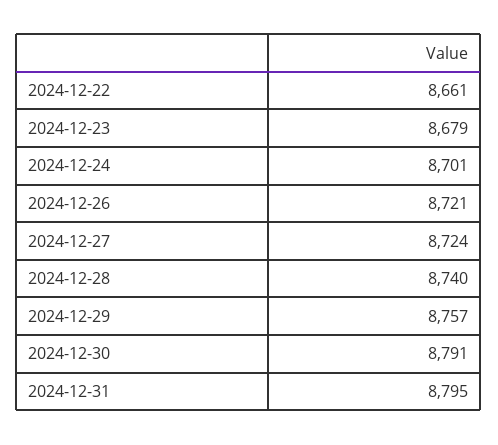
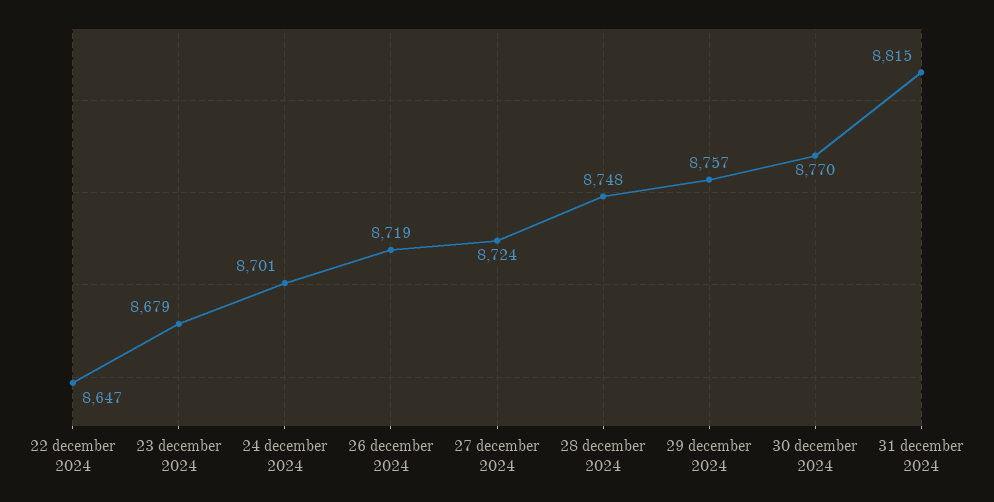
2024-12-22: 8661 -> 8647
2024-12-26: 8721 -> 8719
2024-12-28: 8740 -> 8748
2024-12-30: 8791 -> 8770
2024-12-31: 8795 -> 8815

